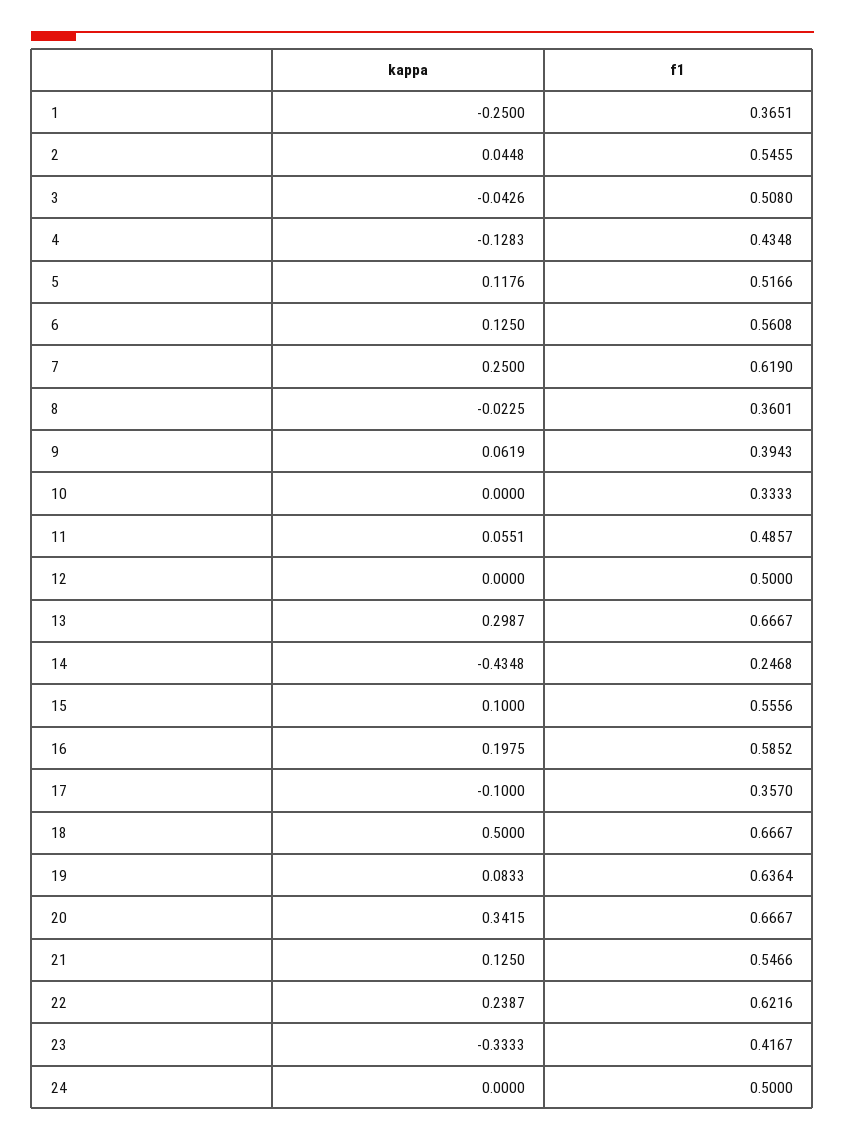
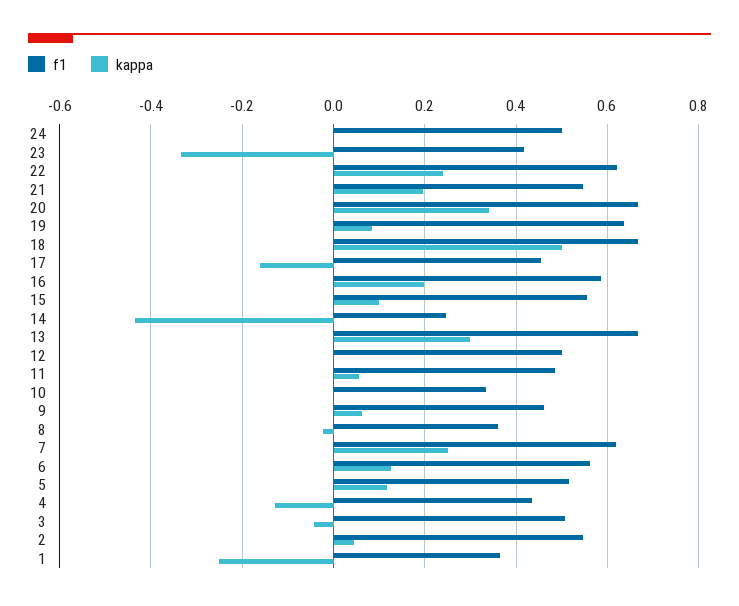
f1, 9: 0.3943 -> 0.46
kappa, 17: -0.1 -> -0.16
f1, 17: 0.357 -> 0.46
kappa, 21: 0.125 -> 0.2

